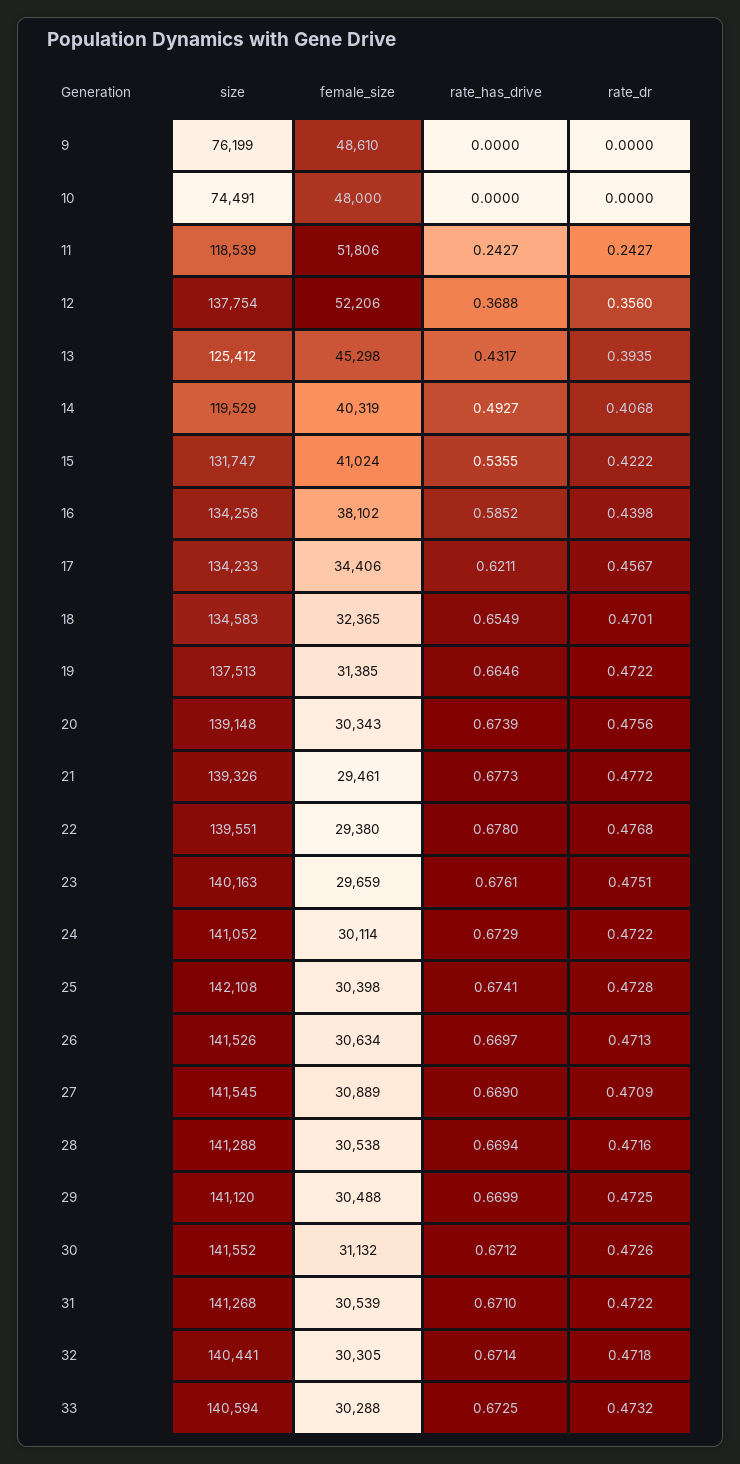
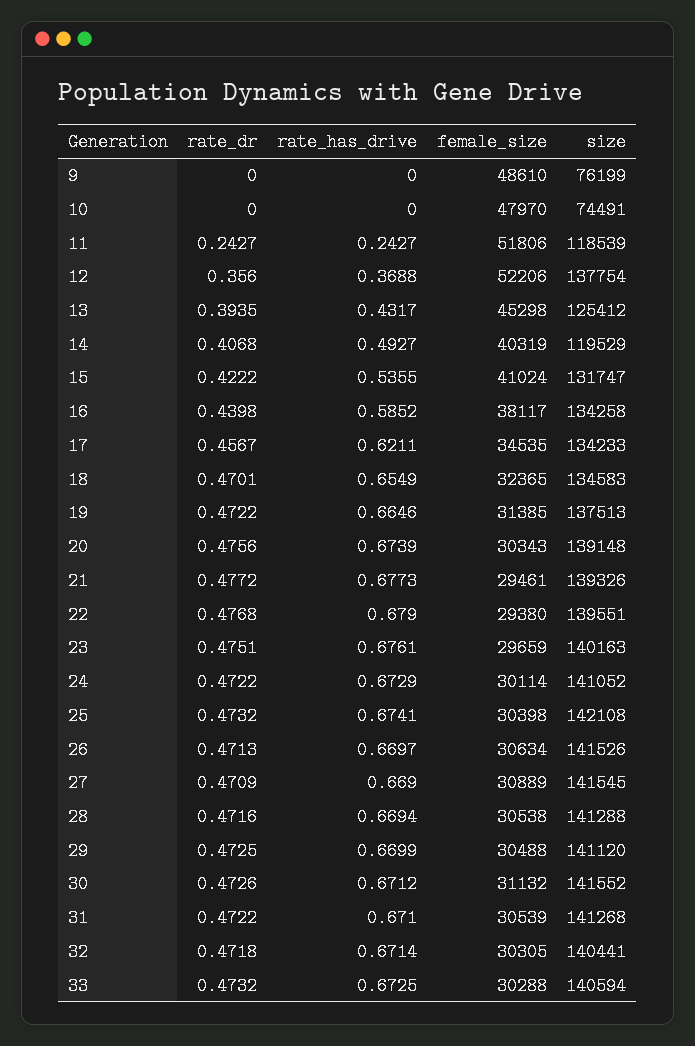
female_size, 10: 48000 -> 47970
female_size, 16: 38102 -> 38117
female_size, 17: 34406 -> 34535
rate_has_drive, 22: 0.678 -> 0.679
rate_dr, 25: 0.4728 -> 0.4732

